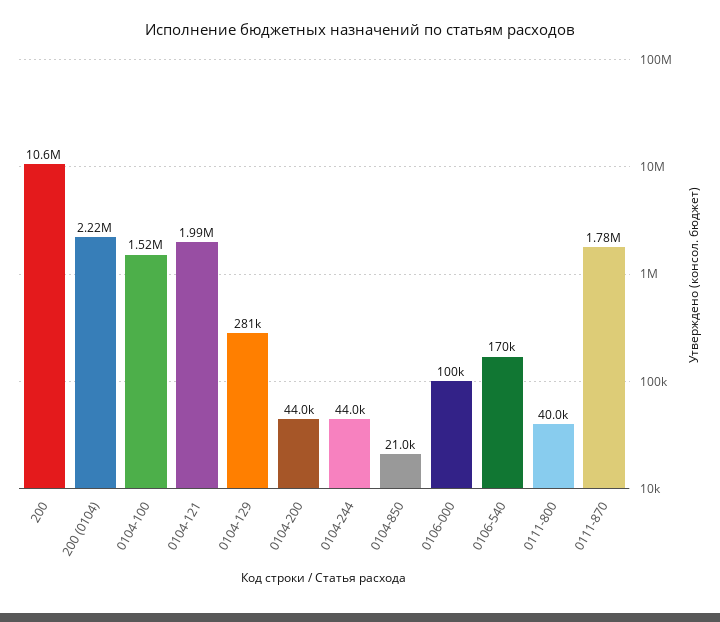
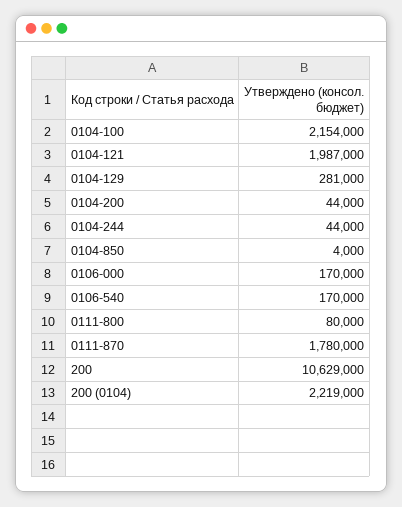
0104-100: 1520000 -> 2154000
0104-850: 21000 -> 4000
0106-000: 100000 -> 170000
0111-800: 40000 -> 80000

